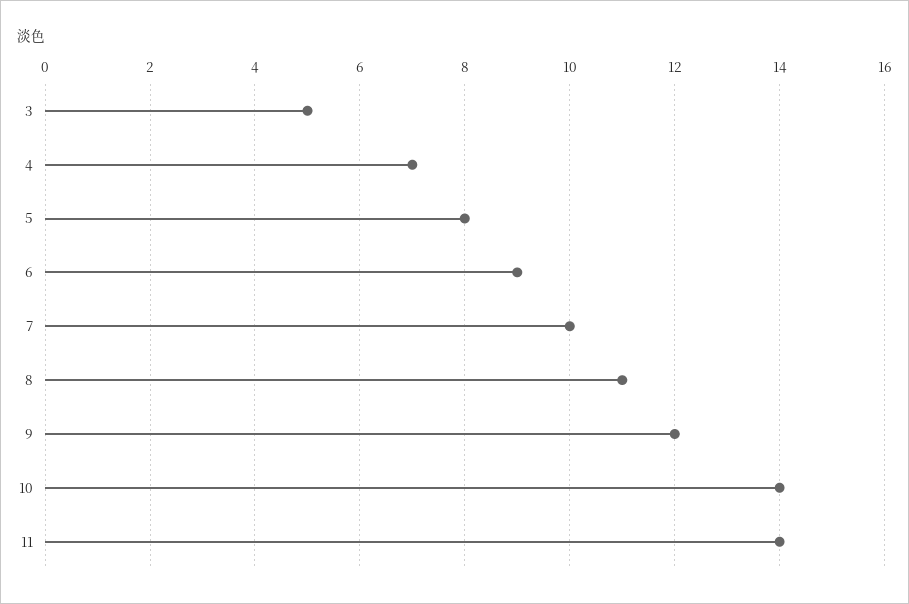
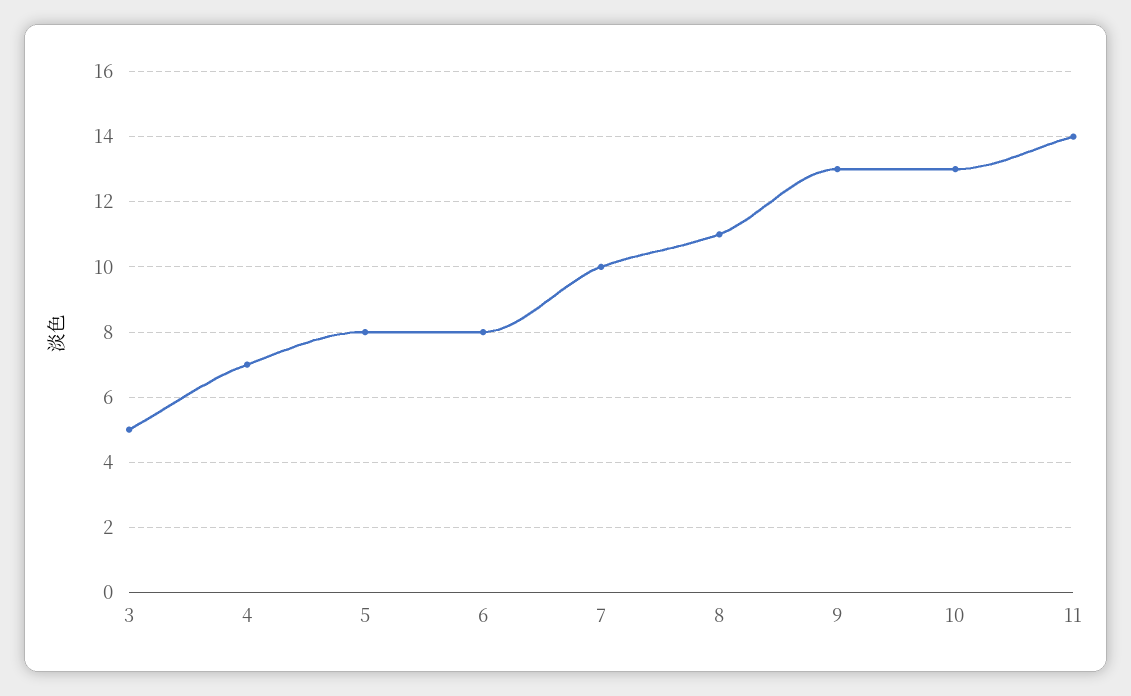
6: 9 -> 8
9: 12 -> 13
10: 14 -> 13

